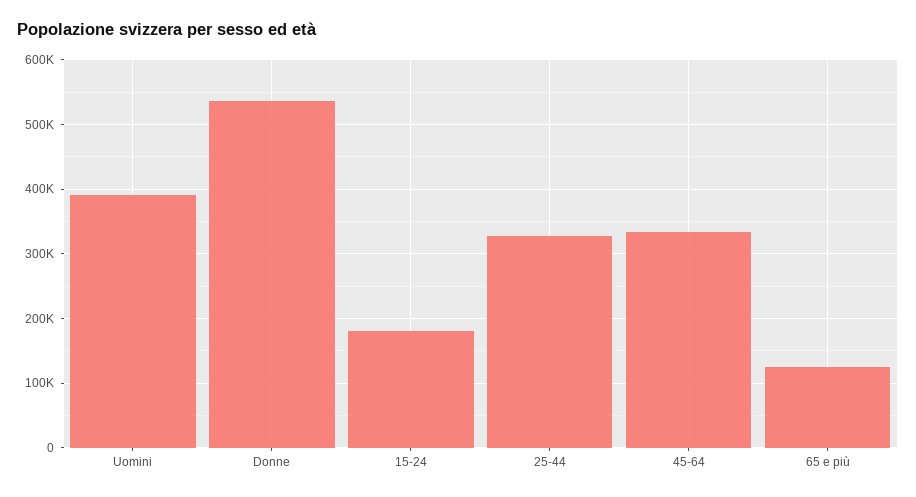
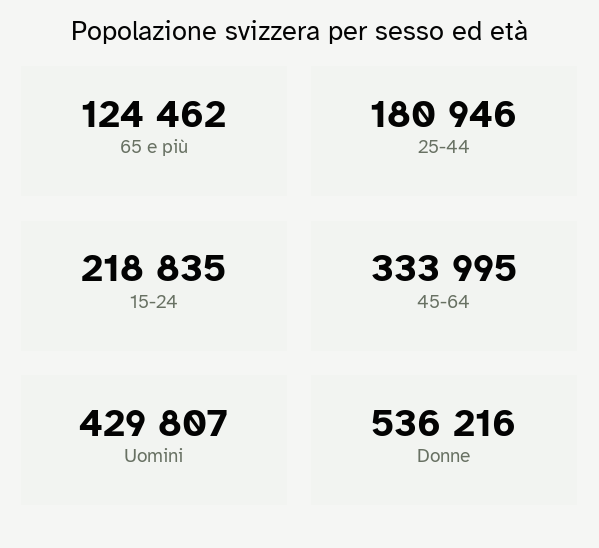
Uomini: 390000 -> 429807
15-24: 180000 -> 218835
25-44: 330000 -> 180946

